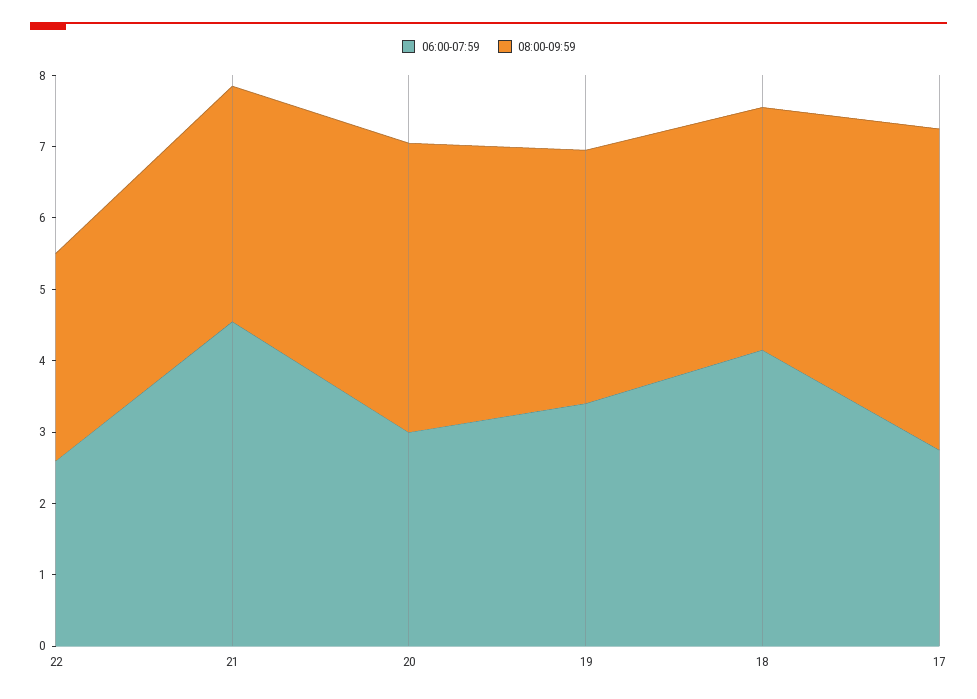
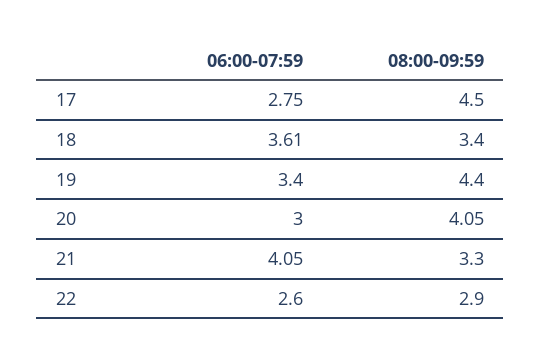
06:00-07:59, 21: 4.6 -> 4.05
08:00-09:59, 19: 3.6 -> 4.4
06:00-07:59, 18: 4.2 -> 3.61

